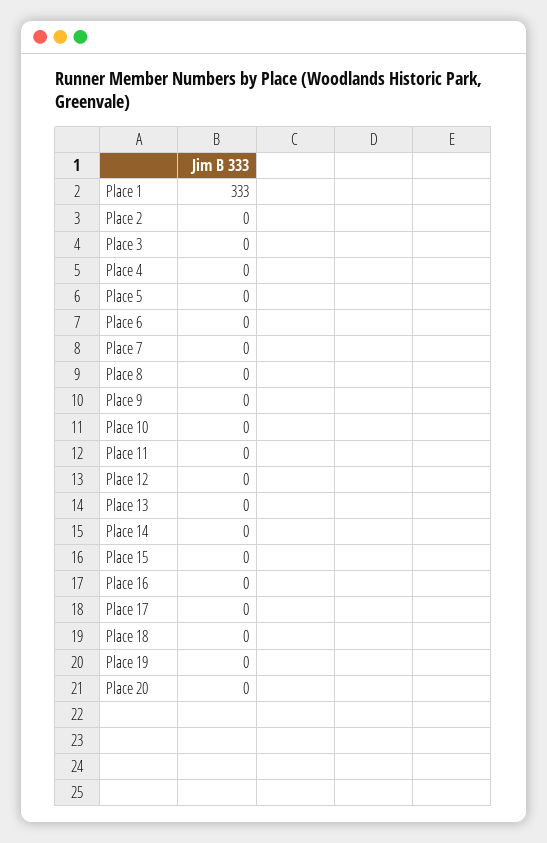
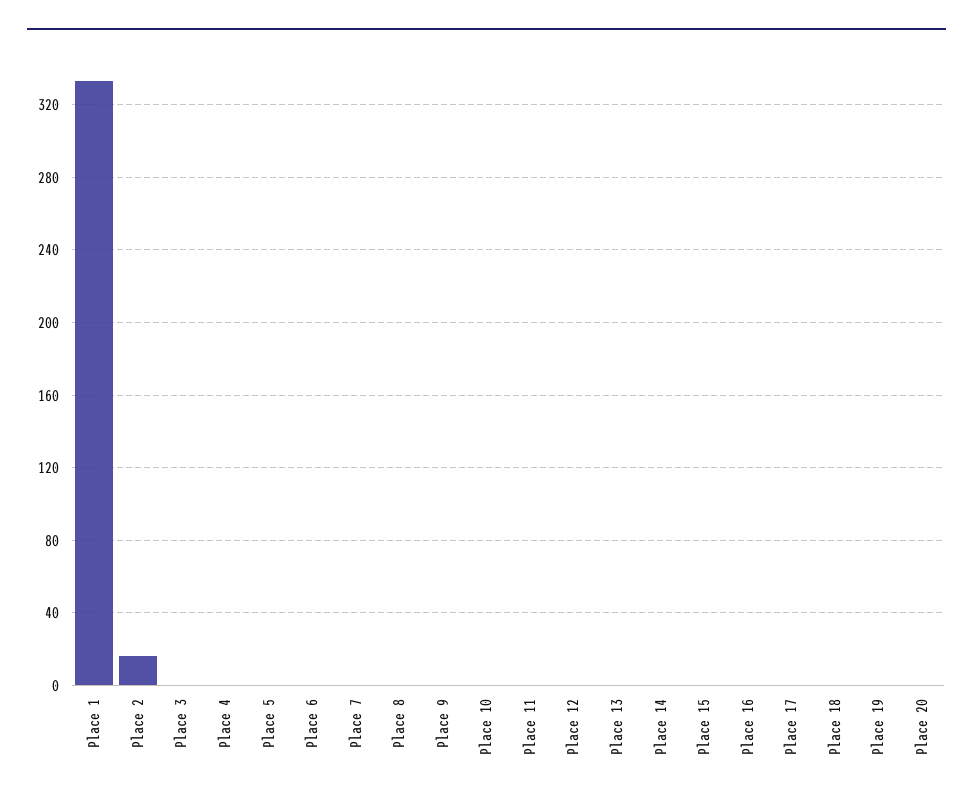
Place 2: 0 -> 15

